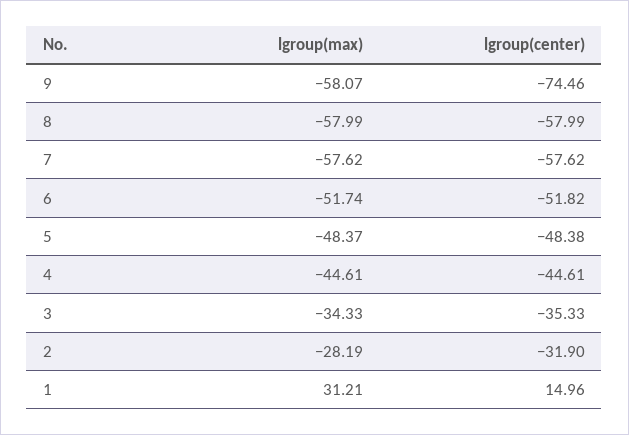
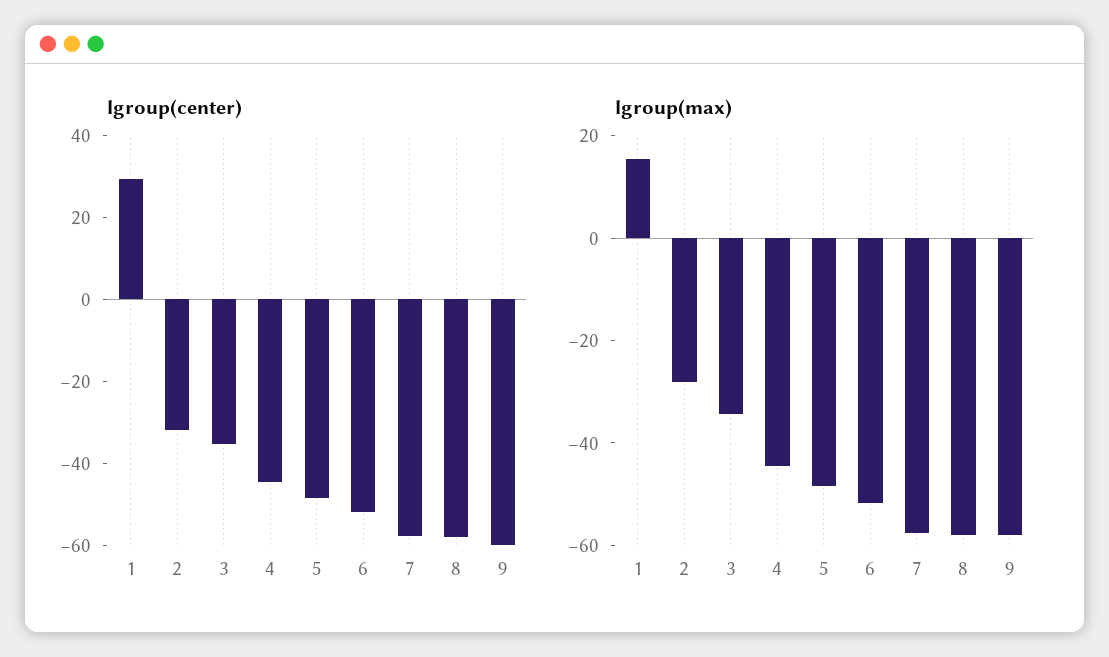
lgroup(center), 9: -74.46 -> -60
lgroup(max), 1: 31.21 -> 15
lgroup(center), 1: 14.96 -> 30

